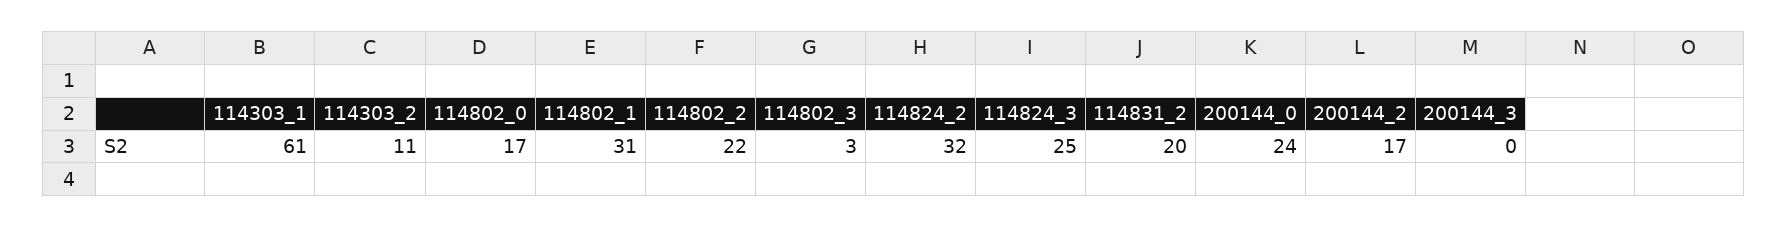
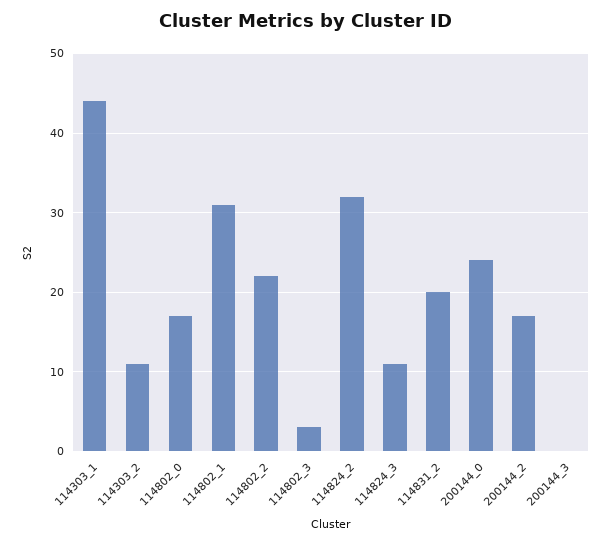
114303_1: 61 -> 44
114824_3: 25 -> 11

